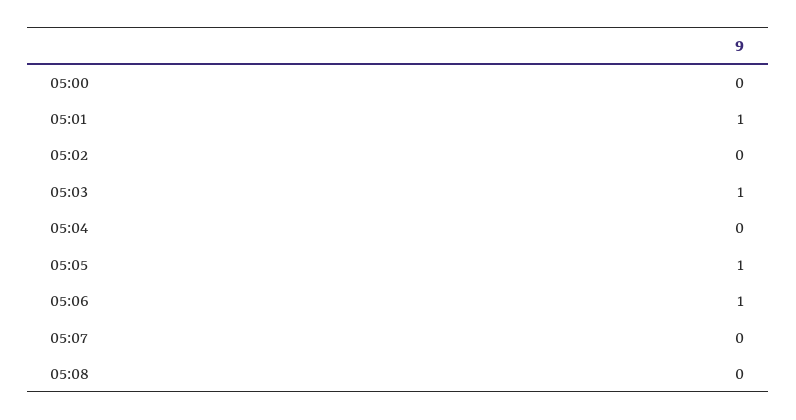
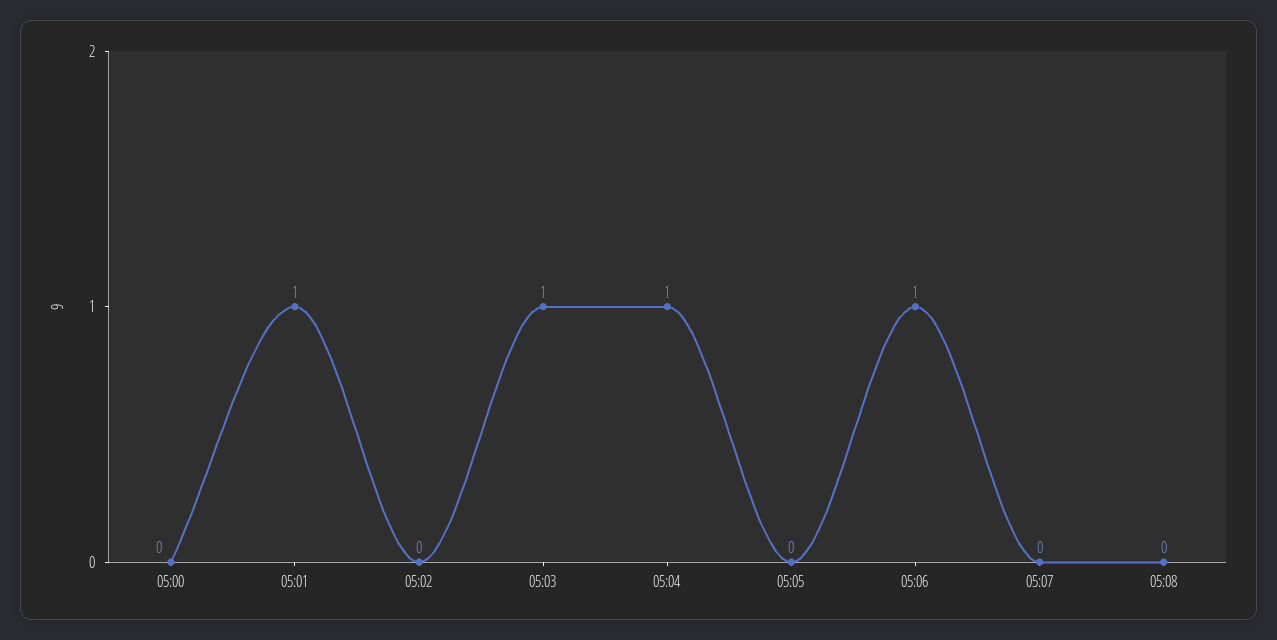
05:04: 0 -> 1
05:05: 1 -> 0

